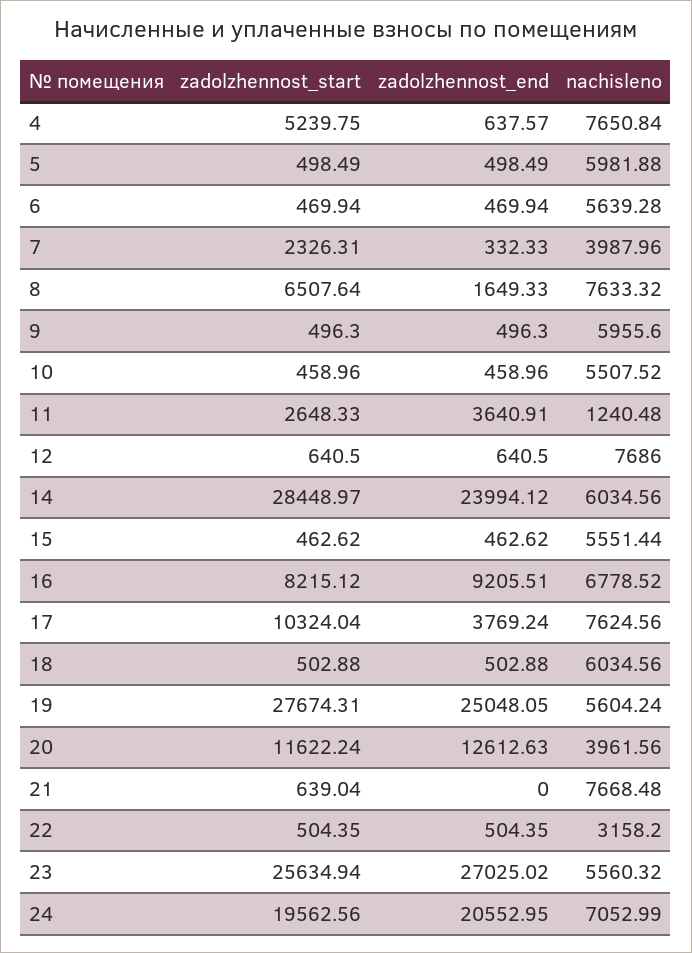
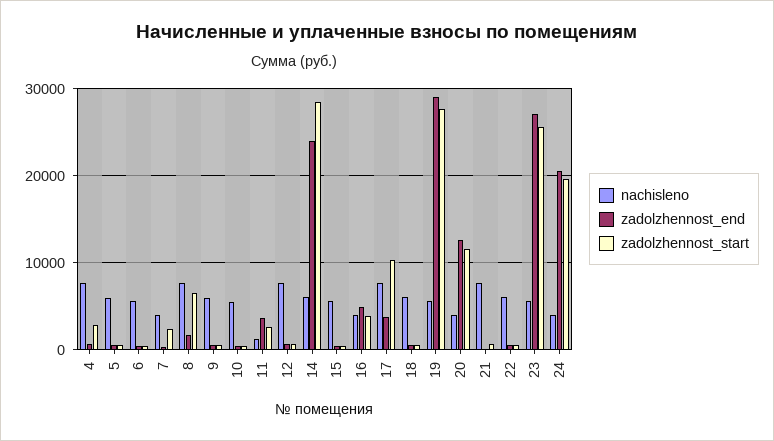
zadolzhennost_start, 4: 5239.75 -> 3000
zadolzhennost_start, 16: 8215.12 -> 4000
zadolzhennost_end, 16: 9205.51 -> 5000
nachisleno, 16: 6778.52 -> 4000
zadolzhennost_end, 19: 25048.05 -> 29000
nachisleno, 22: 3158.2 -> 6000
nachisleno, 24: 7052.99 -> 4000

